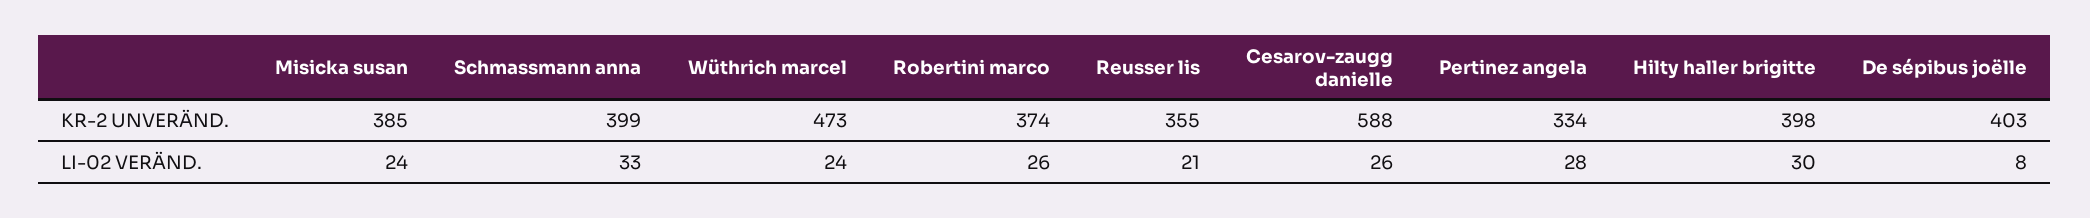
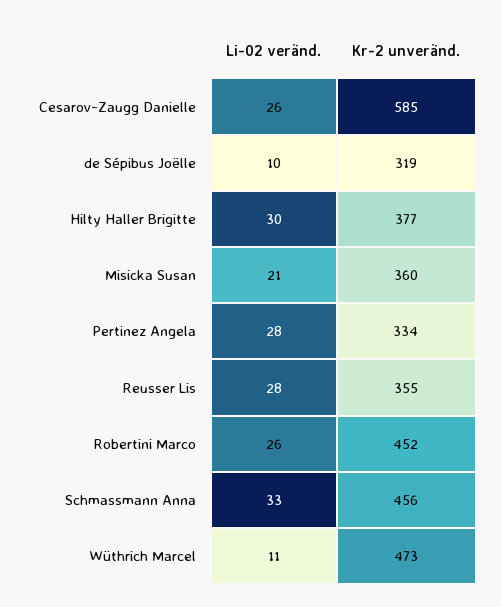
Misicka susan, KR-2 UNVERÄND.: 385 -> 360
Schmassmann anna, KR-2 UNVERÄND.: 399 -> 456
Robertini marco, KR-2 UNVERÄND.: 374 -> 452
Cesarov-zaugg danielle, KR-2 UNVERÄND.: 588 -> 585
Hilty haller brigitte, KR-2 UNVERÄND.: 398 -> 377
De sépibus joëlle, KR-2 UNVERÄND.: 403 -> 319
Misicka susan, LI-02 VERÄND.: 24 -> 21
Wüthrich marcel, LI-02 VERÄND.: 24 -> 11
Reusser lis, LI-02 VERÄND.: 21 -> 28
De sépibus joëlle, LI-02 VERÄND.: 8 -> 10

